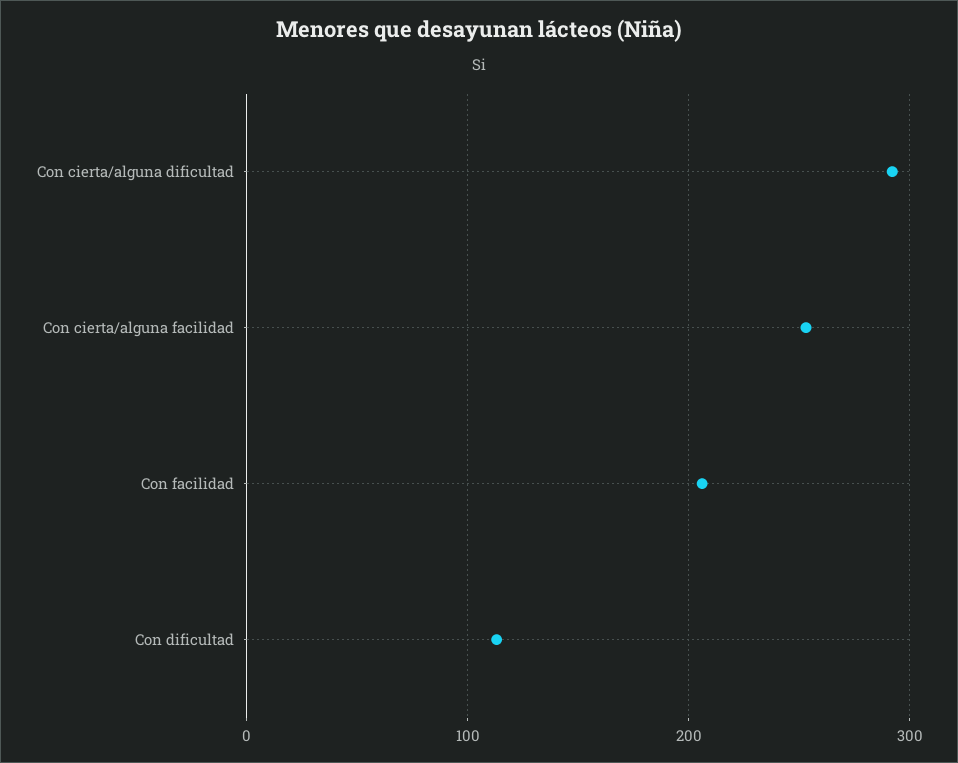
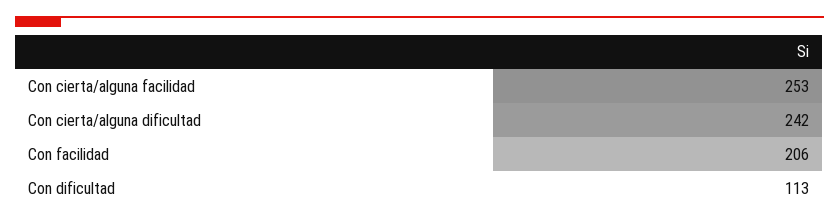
Con cierta/alguna dificultad: 290 -> 242

